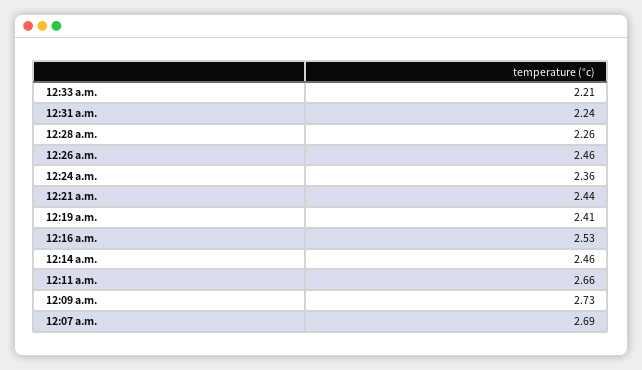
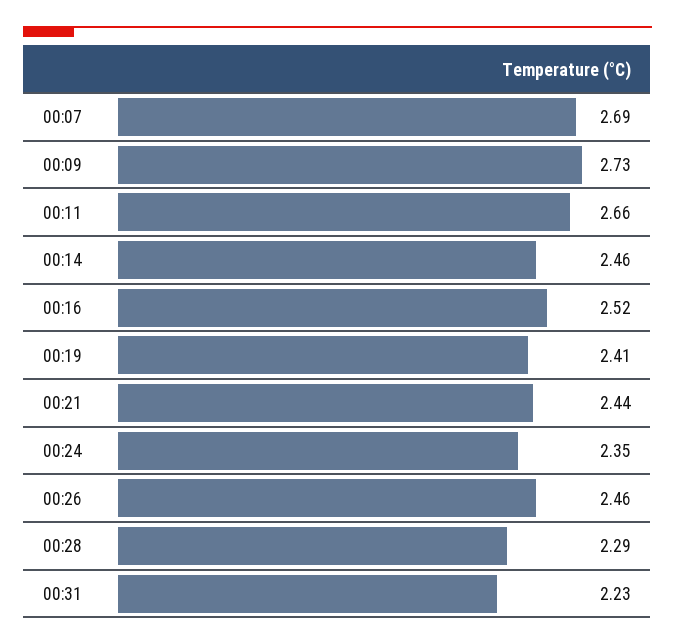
12:33 a.m.: 2.21 -> none
12:31 a.m.: 2.24 -> 2.23
12:28 a.m.: 2.26 -> 2.29
12:24 a.m.: 2.36 -> 2.35
12:16 a.m.: 2.53 -> 2.52

